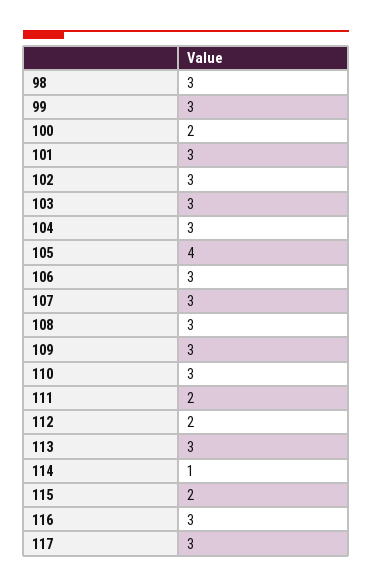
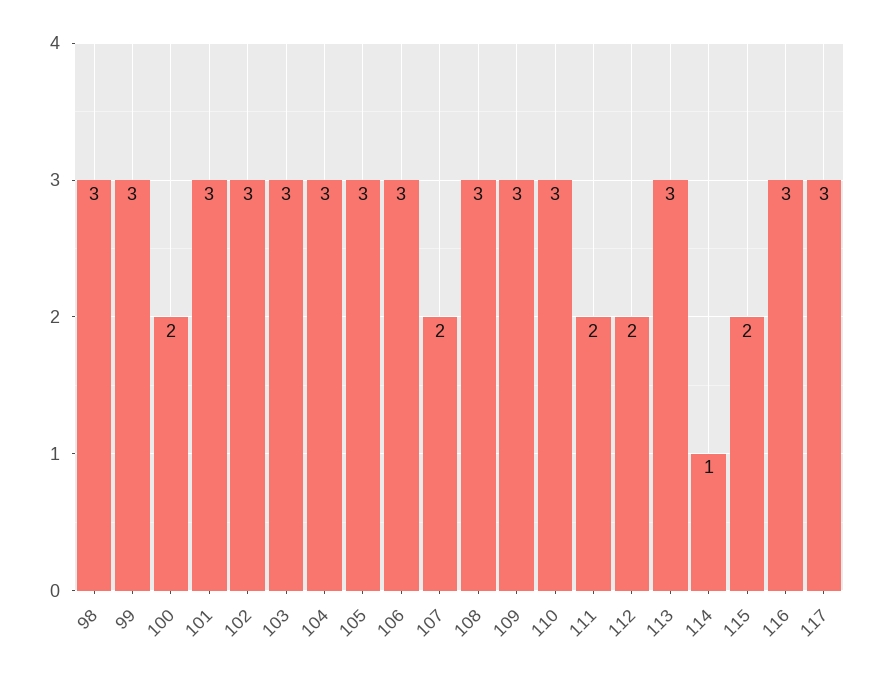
105: 4 -> 3
107: 3 -> 2

